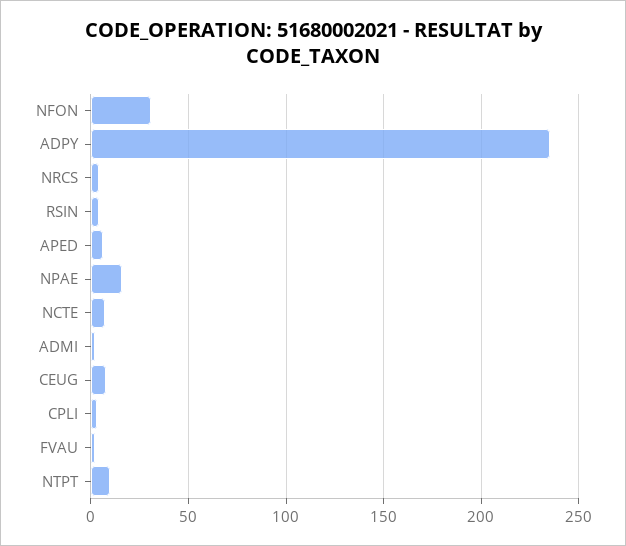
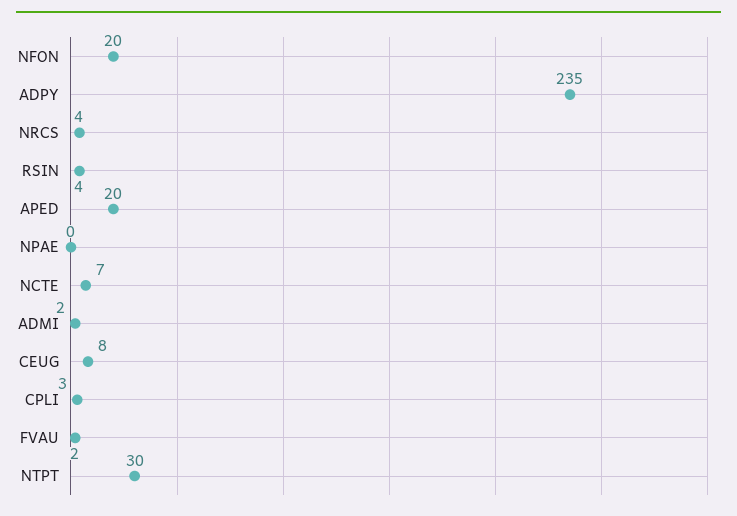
NFON: 30 -> 20
APED: 5 -> 20
NPAE: 15 -> 0
NTPT: 10 -> 30

